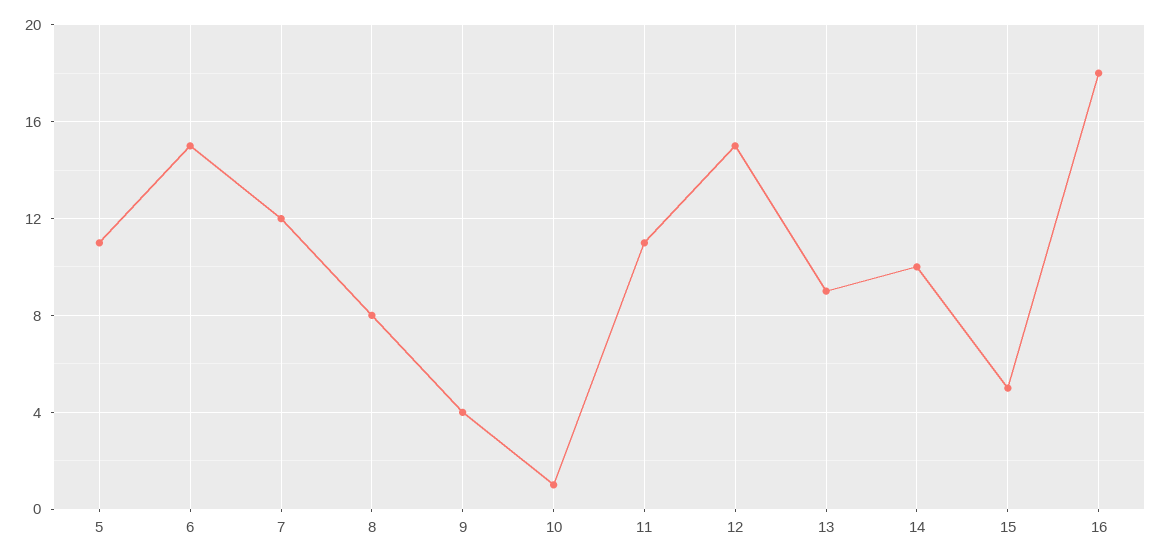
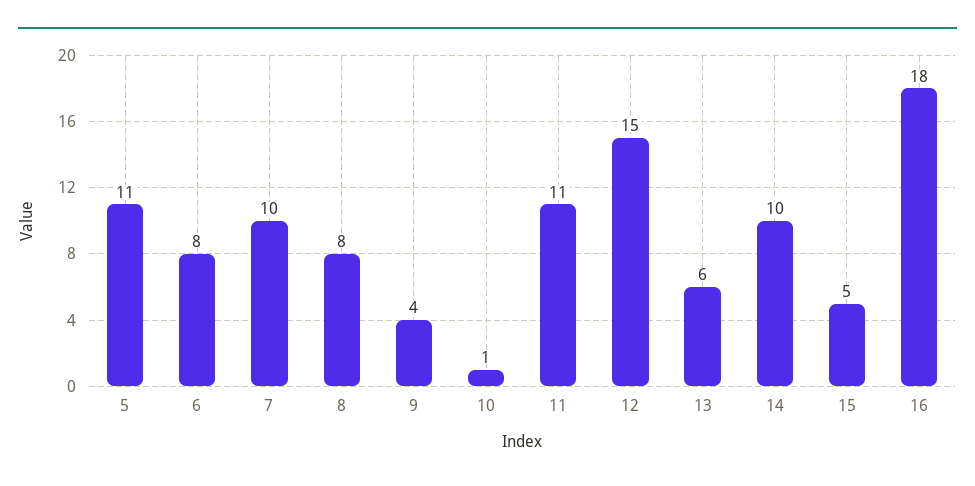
6: 15 -> 8
7: 12 -> 10
13: 9 -> 6

